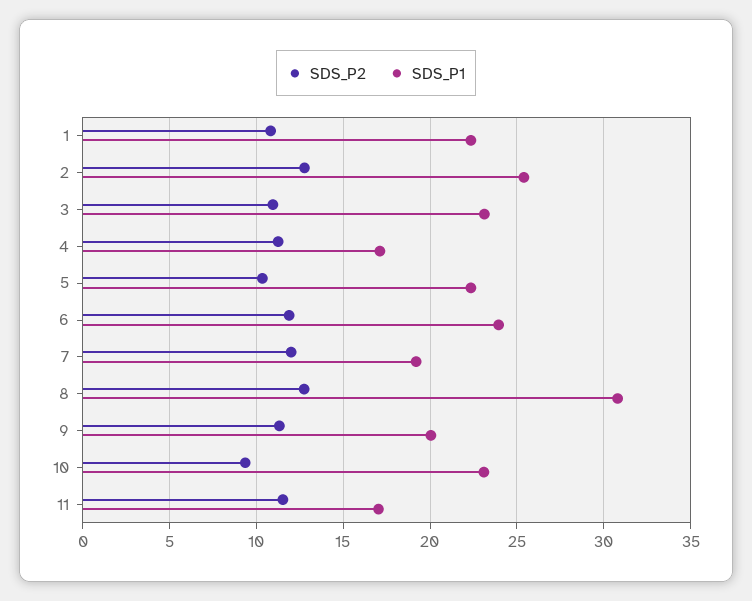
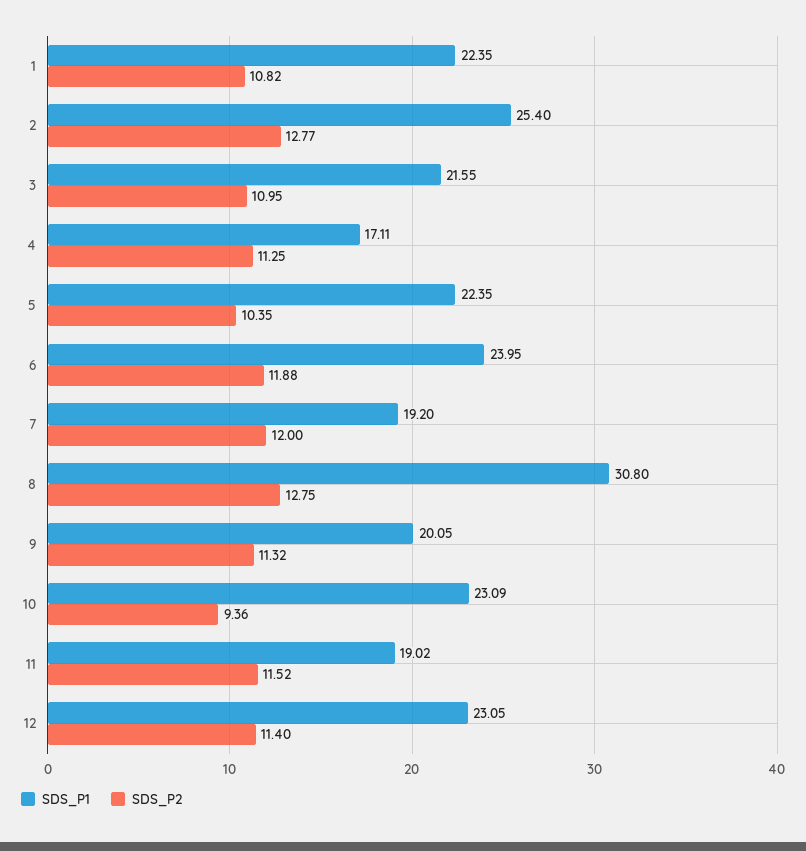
SDS_P1, 3: 23 -> 21.55
SDS_P1, 11: 17 -> 19.02
SDS_P1, 12: none -> 23.05
SDS_P2, 12: none -> 11.4

